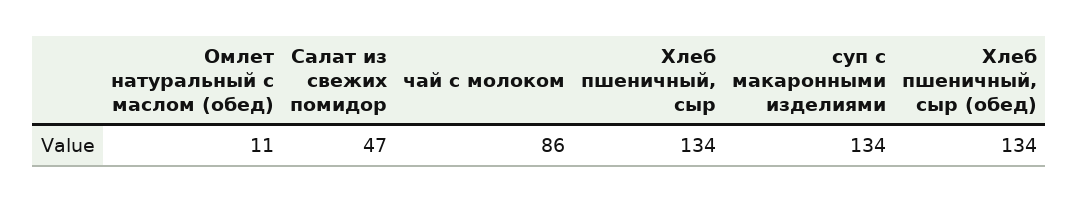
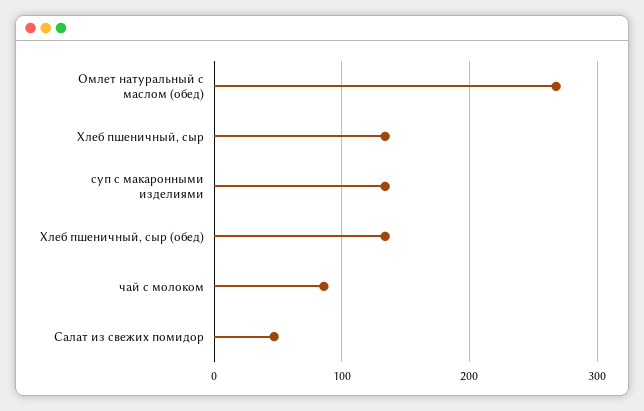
Омлет натуральный с маслом (обед): 11 -> 270

